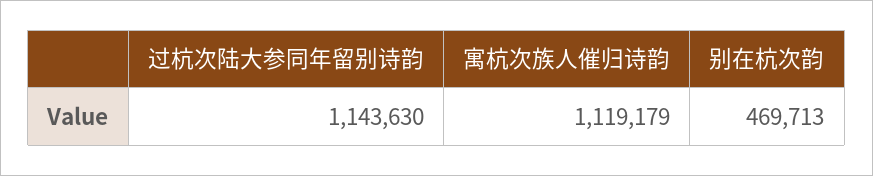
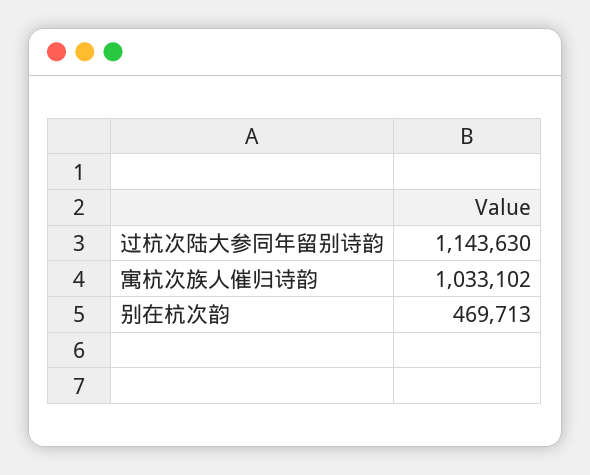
寓杭次族人催归诗韵: 1119179 -> 1033102

